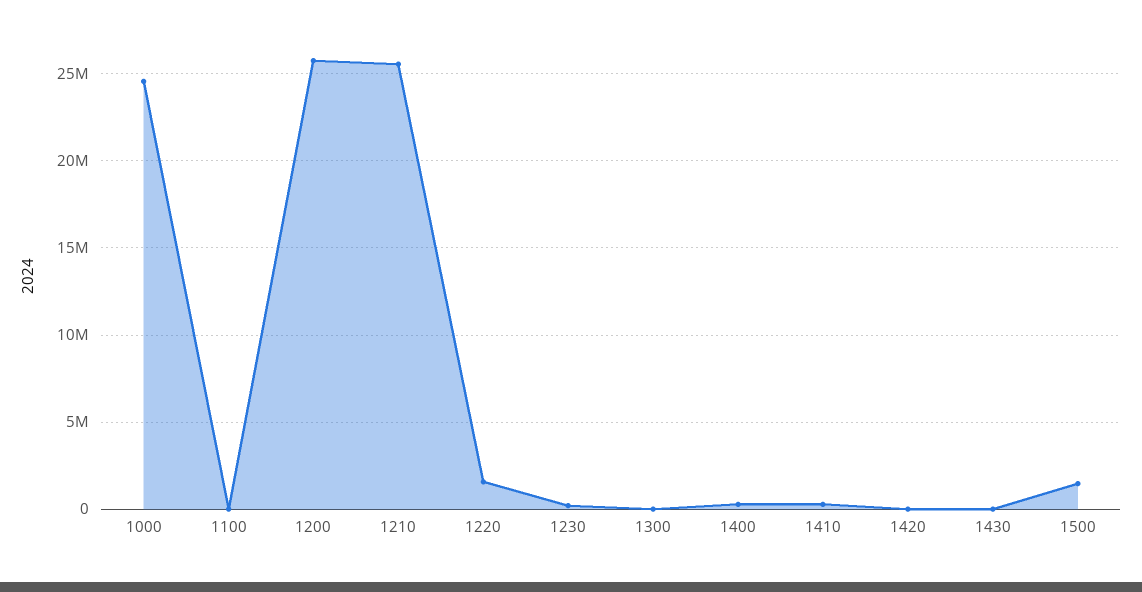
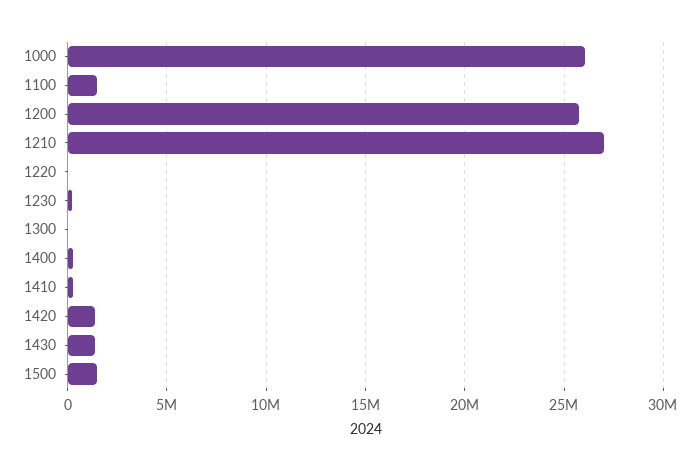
1000: 24500000 -> 26000000
1100: 0 -> 1500000
1210: 25500000 -> 27000000
1220: 1500000 -> 0
1420: 0 -> 1500000
1430: 0 -> 1500000

